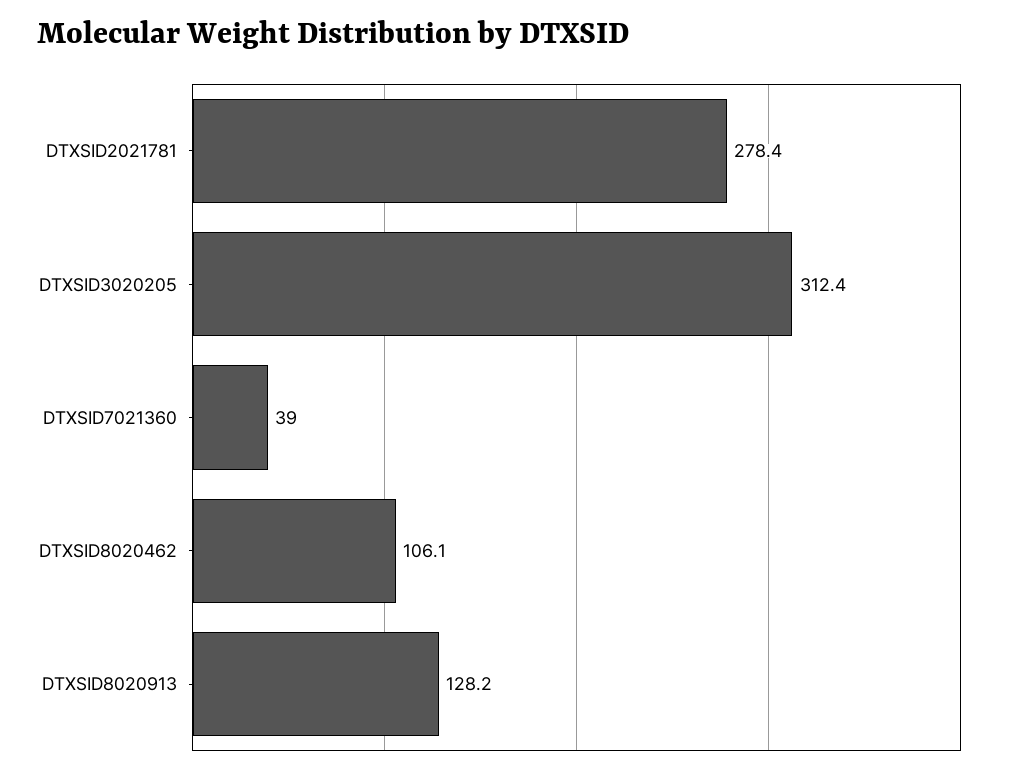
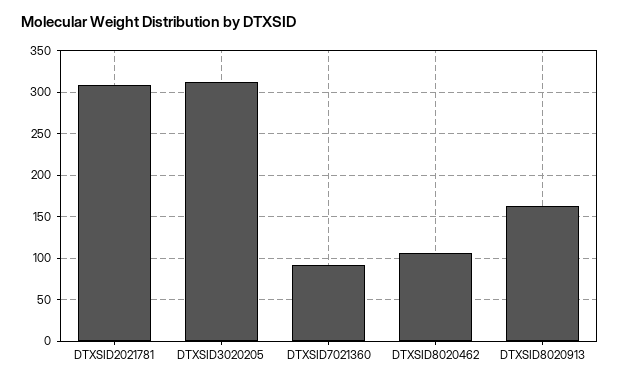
DTXSID2021781: 278.4 -> 310
DTXSID7021360: 39 -> 90
DTXSID8020913: 128.2 -> 160

